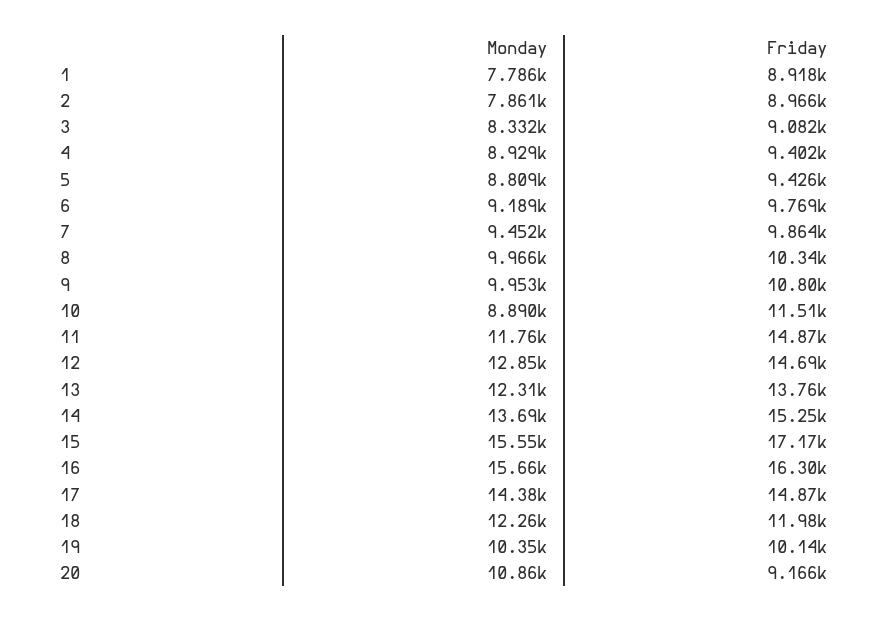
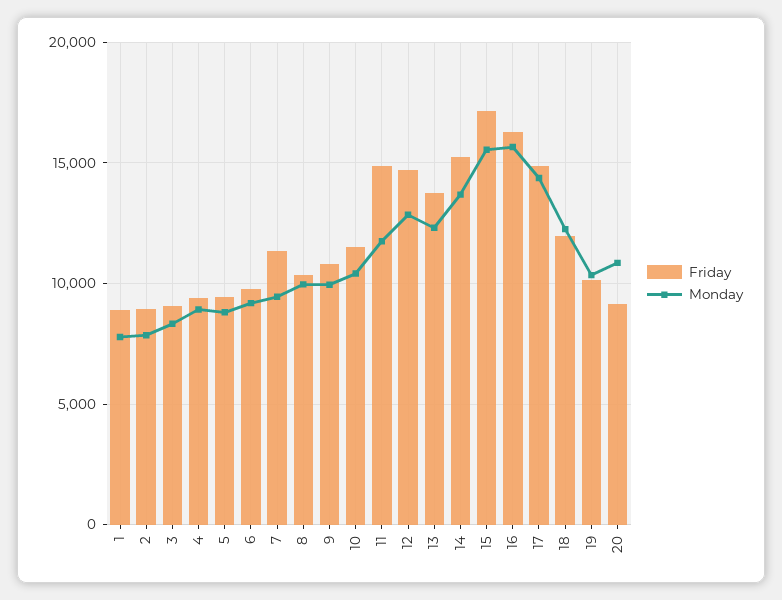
Friday, 7: 9864 -> 11500
Monday, 10: 8890 -> 10500

